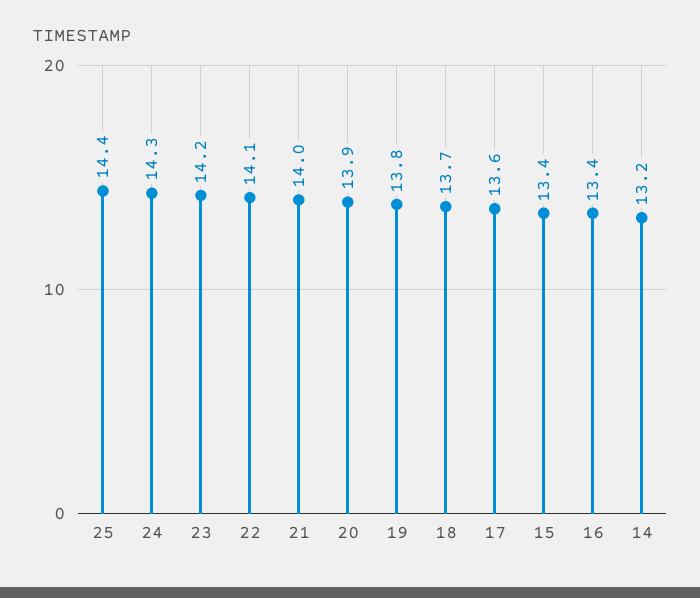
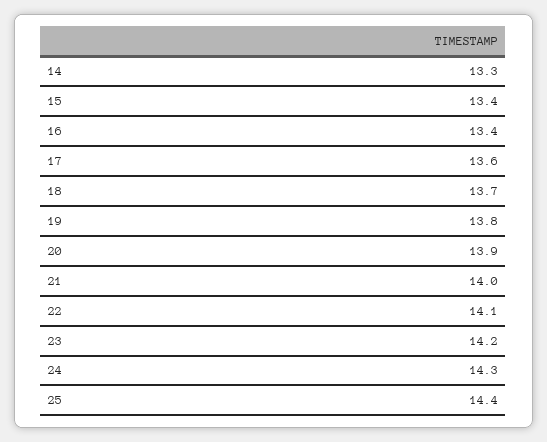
14: 13.2 -> 13.3

